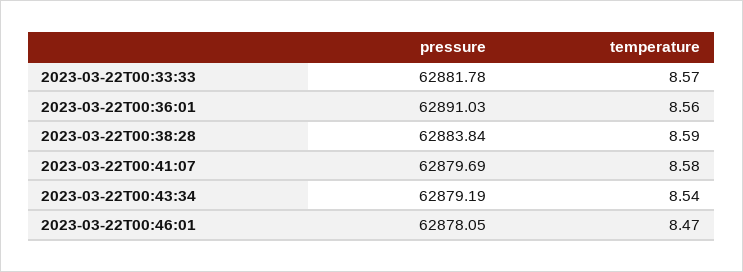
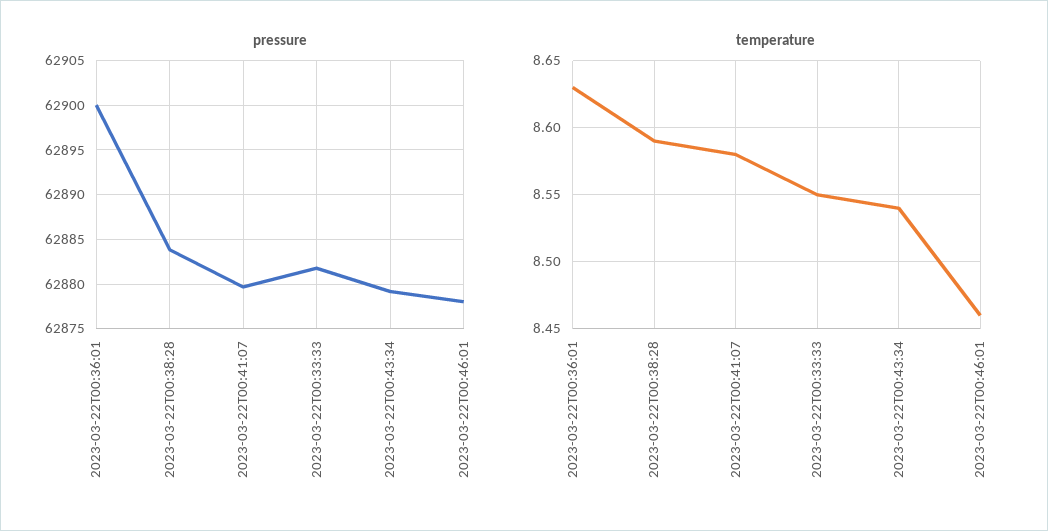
temperature, 2023-03-22T00:33:33: 8.57 -> 8.55
pressure, 2023-03-22T00:36:01: 62891.03 -> 62900
temperature, 2023-03-22T00:36:01: 8.56 -> 8.63
temperature, 2023-03-22T00:46:01: 8.47 -> 8.46

